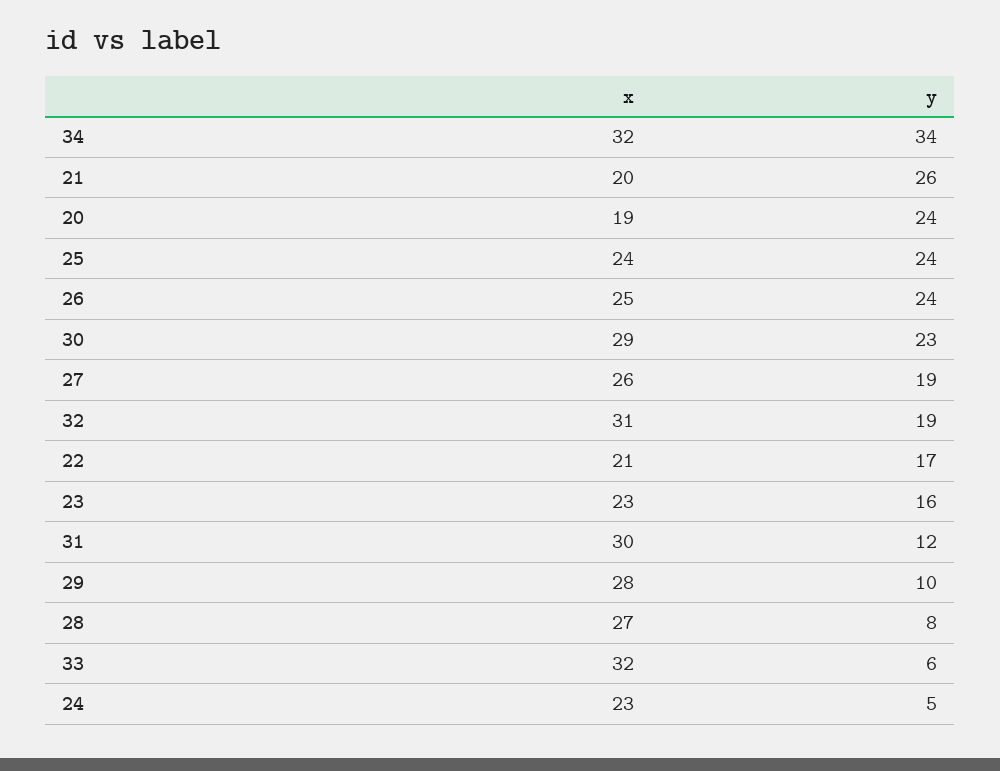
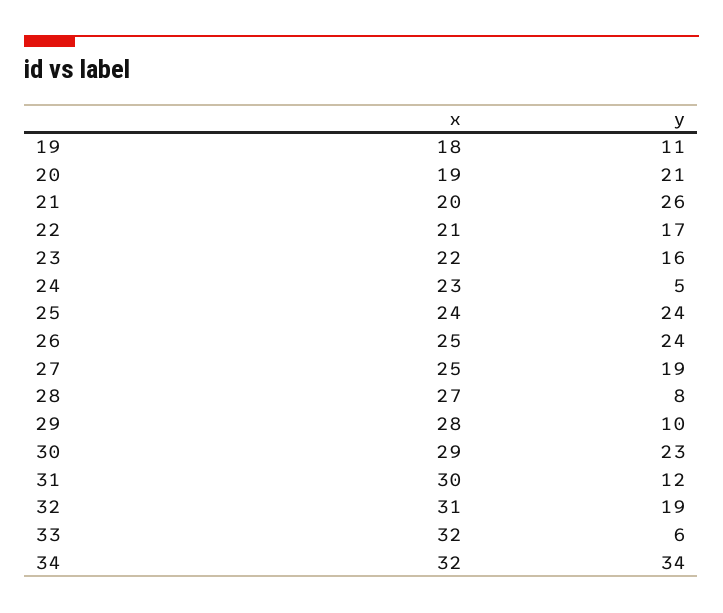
y, 20: 24 -> 21
x, 27: 26 -> 25
x, 23: 23 -> 22
x, 19: none -> 18
y, 19: none -> 11

